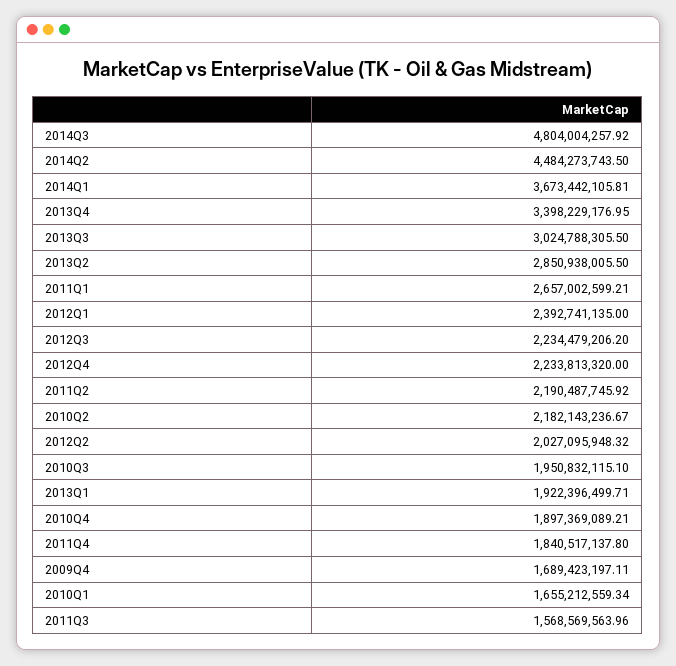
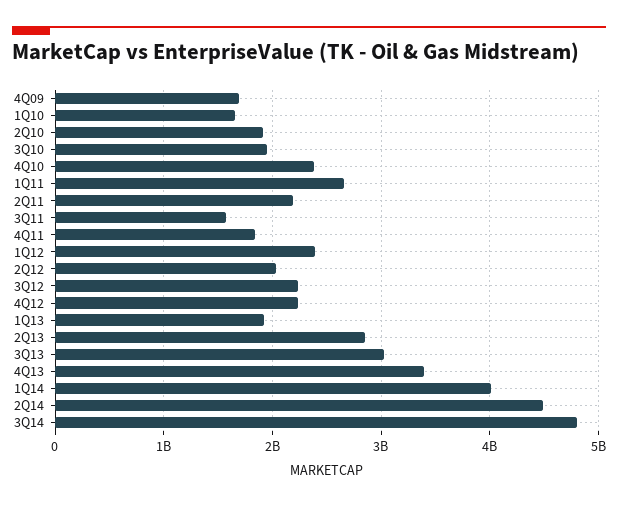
2014Q1: 3673442105.81 -> 4000000000
2010Q2: 2182143236.67 -> 1900000000
2010Q4: 1897369089.21 -> 2400000000

